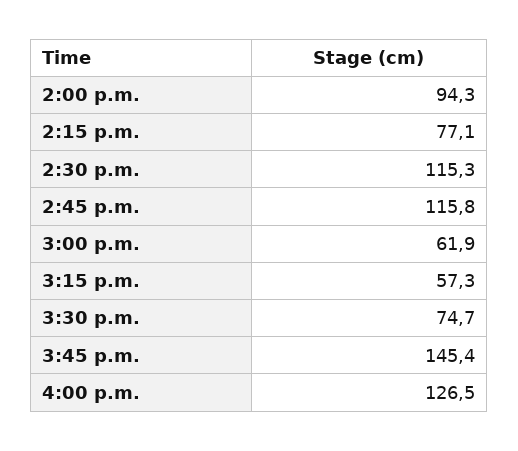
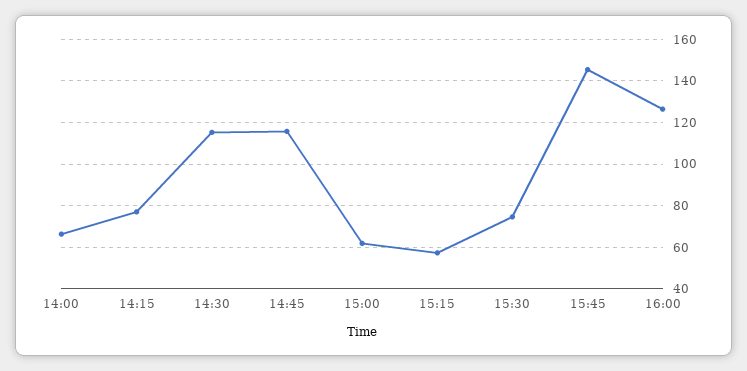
2:00 p.m.: 94.3 -> 65

